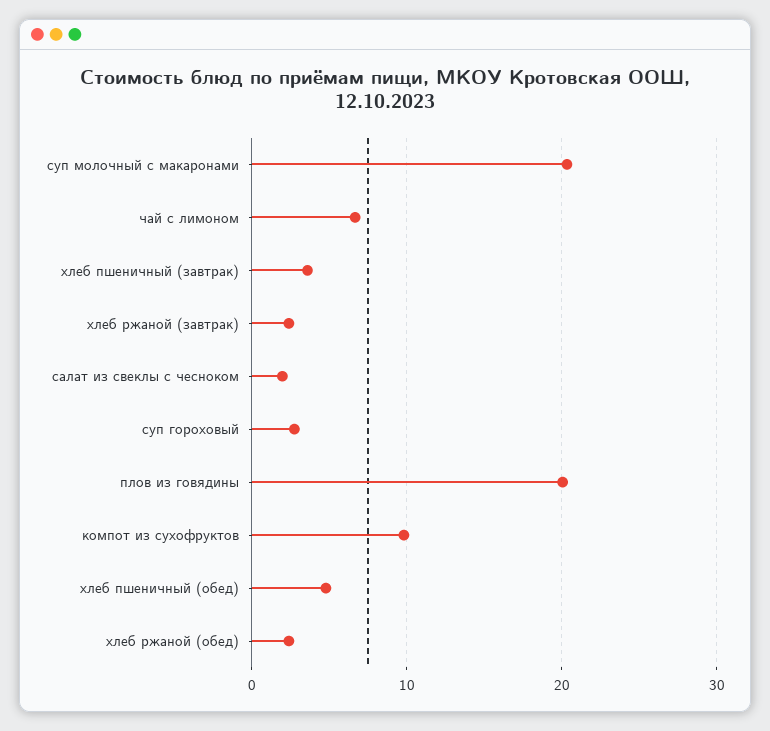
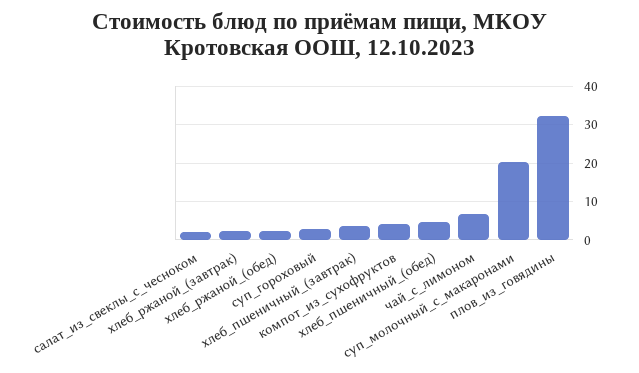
плов из говядины: 20 -> 32
компот из сухофруктов: 10 -> 4

